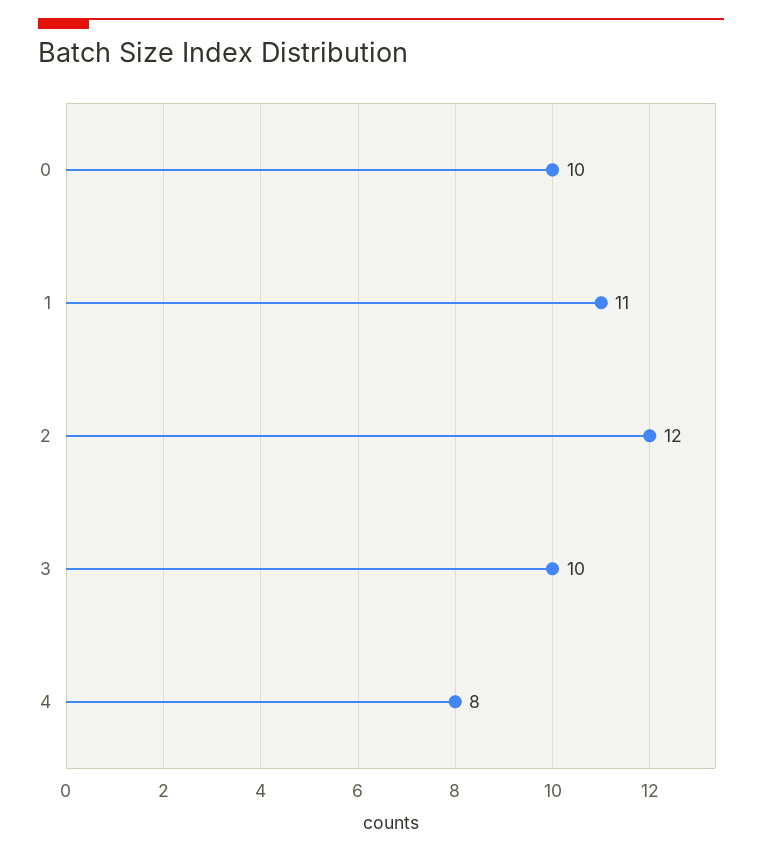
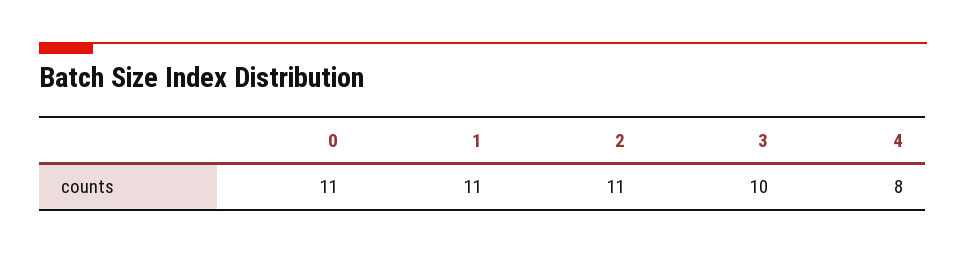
0: 10 -> 11
2: 12 -> 11

